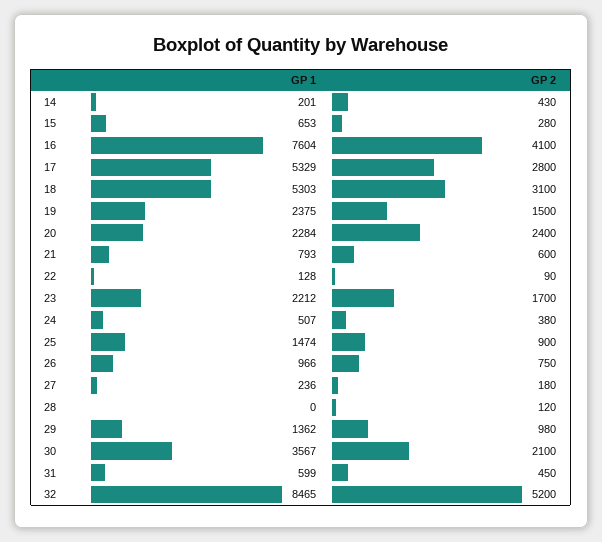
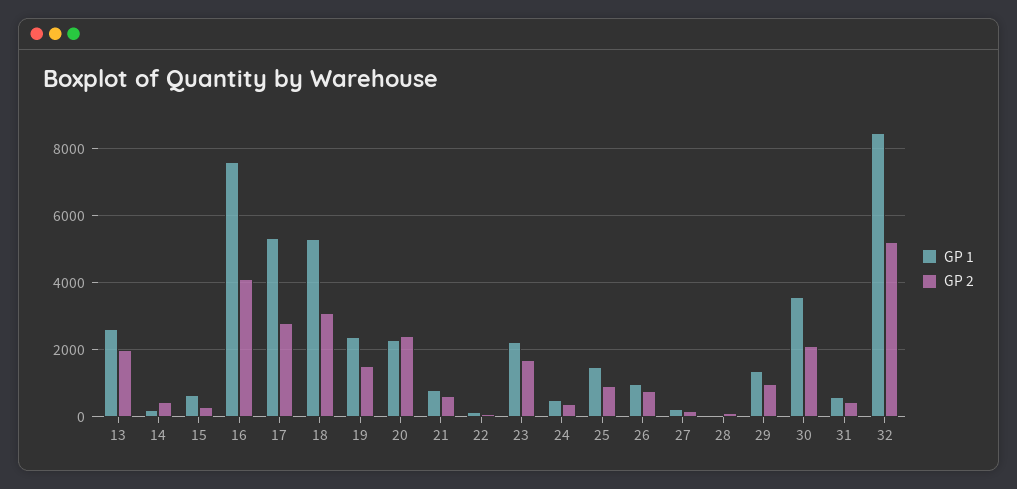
GP 1, 13: none -> 2600
GP 2, 13: none -> 2000

